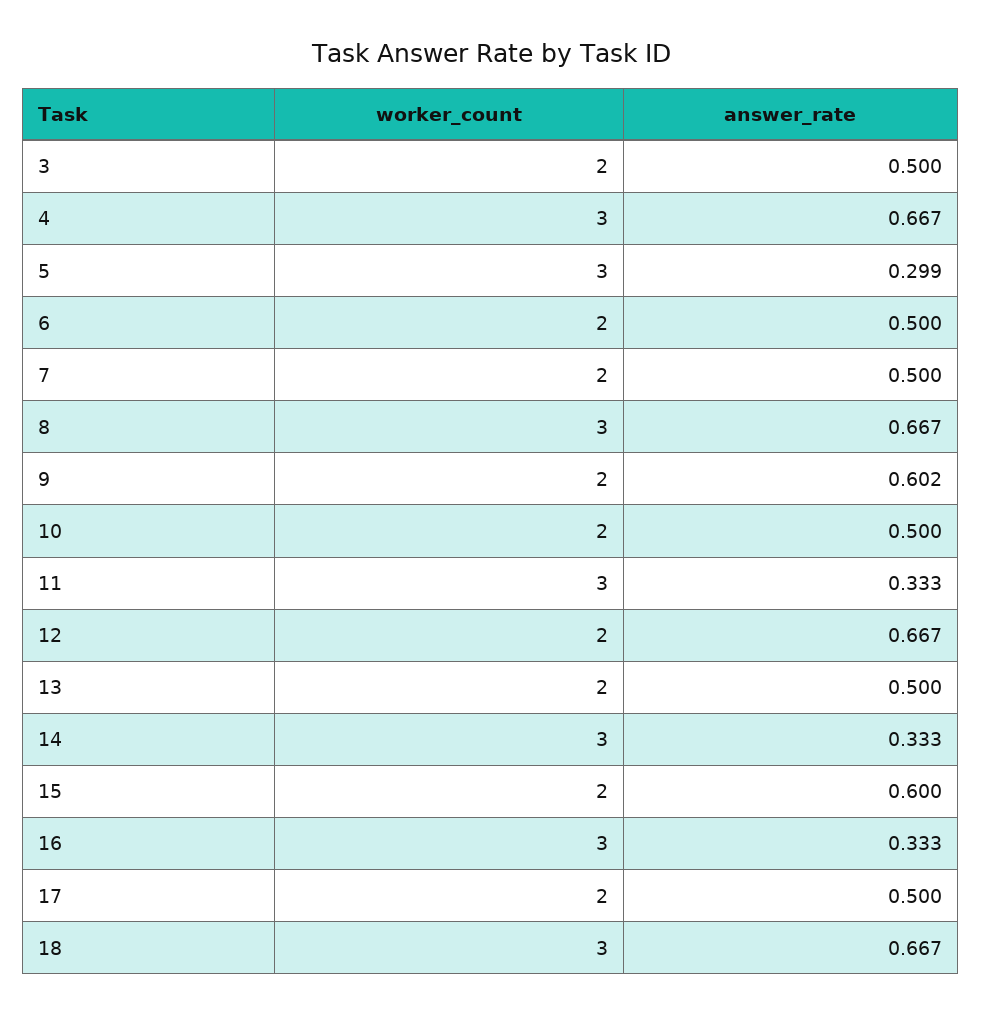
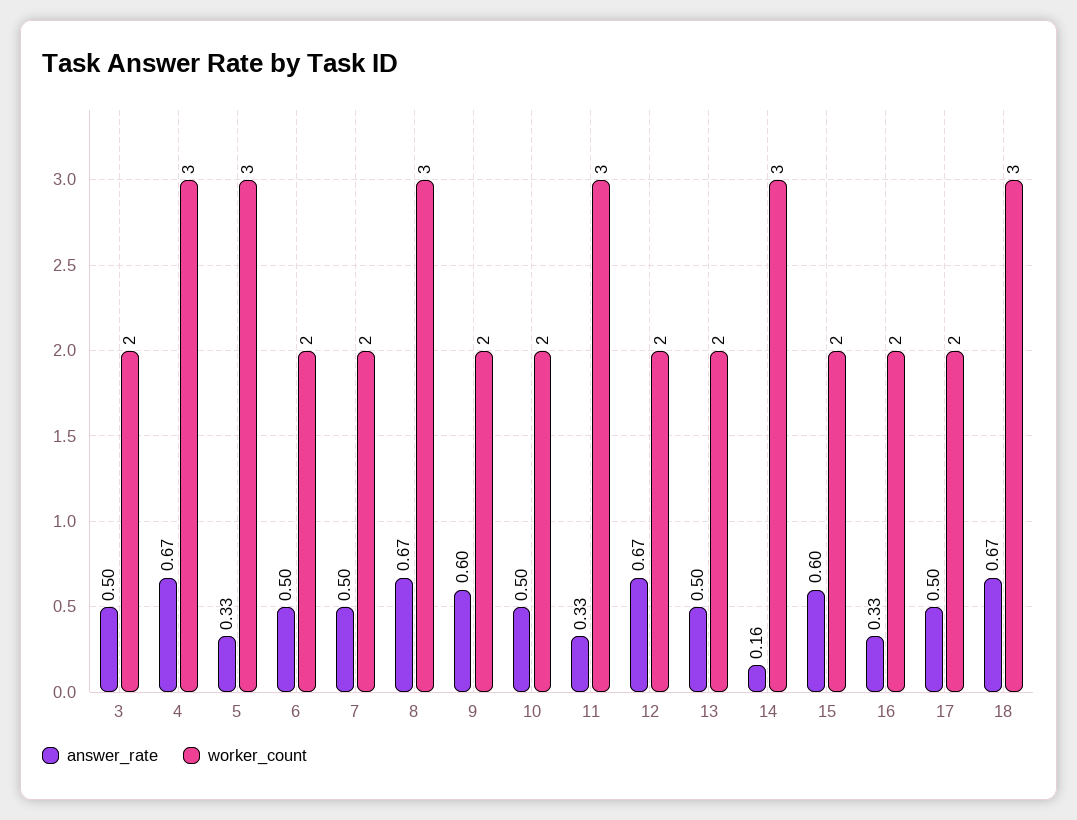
answer_rate, 5: 0.299 -> 0.33
answer_rate, 14: 0.333 -> 0.16
worker_count, 16: 3 -> 2

